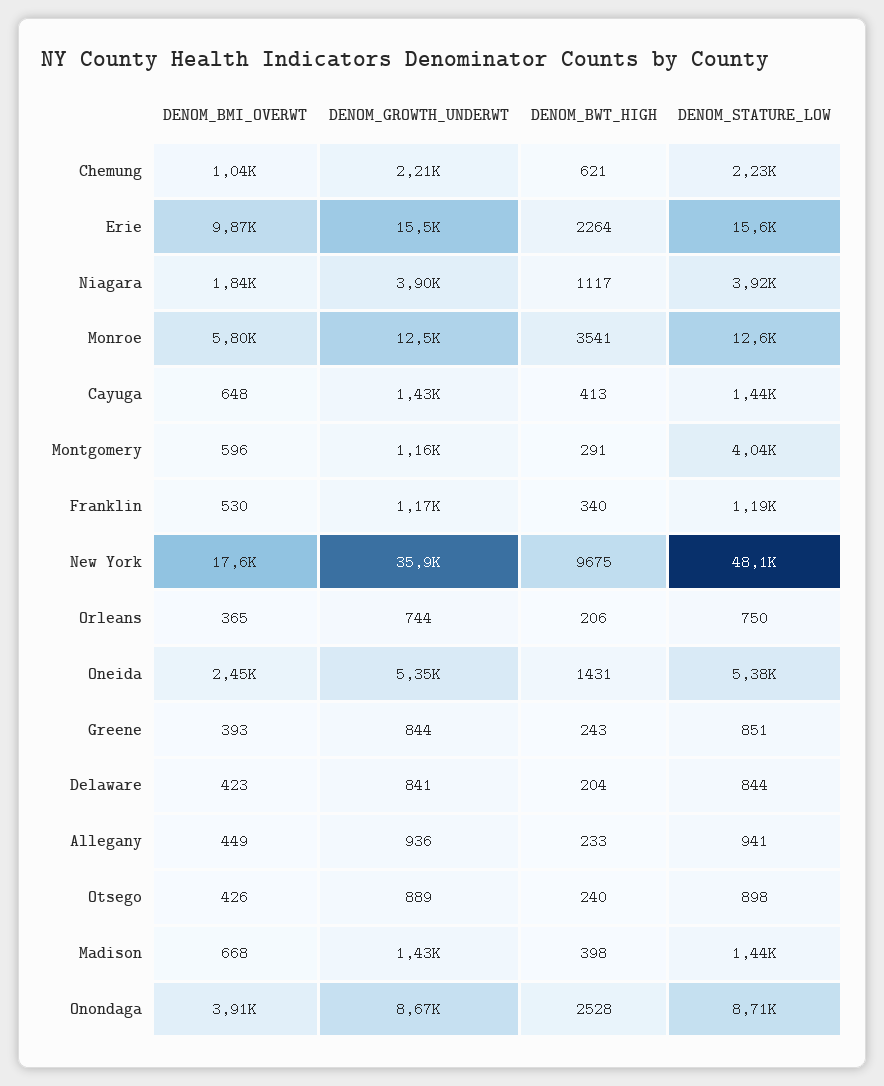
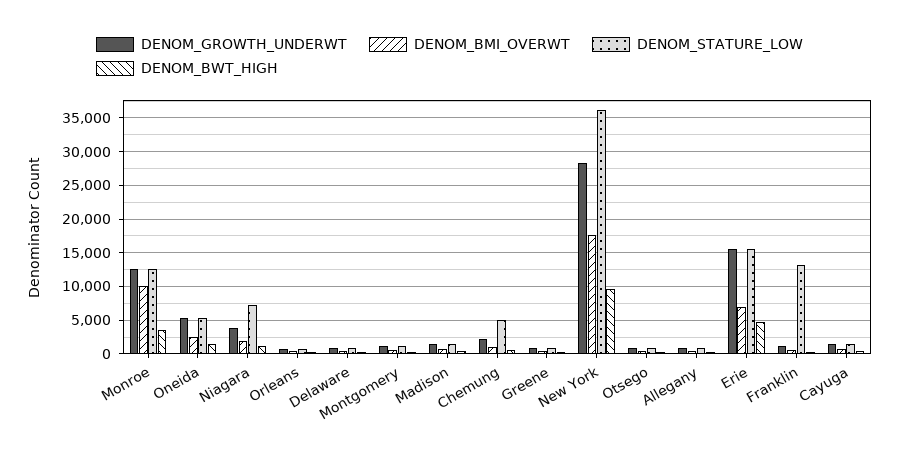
DENOM_STATURE_LOW, Chemung: 2230 -> 5000
DENOM_BMI_OVERWT, Erie: 9870 -> 7000
DENOM_BWT_HIGH, Erie: 2264 -> 5000
DENOM_STATURE_LOW, Niagara: 3920 -> 7000
DENOM_BMI_OVERWT, Monroe: 5800 -> 10000
DENOM_STATURE_LOW, Montgomery: 4040 -> 1000
DENOM_STATURE_LOW, Franklin: 1190 -> 13000
DENOM_GROWTH_UNDERWT, New York: 35900 -> 28000
DENOM_STATURE_LOW, New York: 48100 -> 36000
DENOM_BMI_OVERWT, Onondaga: 3910 -> none
DENOM_GROWTH_UNDERWT, Onondaga: 8670 -> none
DENOM_BWT_HIGH, Onondaga: 2528 -> none
DENOM_STATURE_LOW, Onondaga: 8710 -> none

